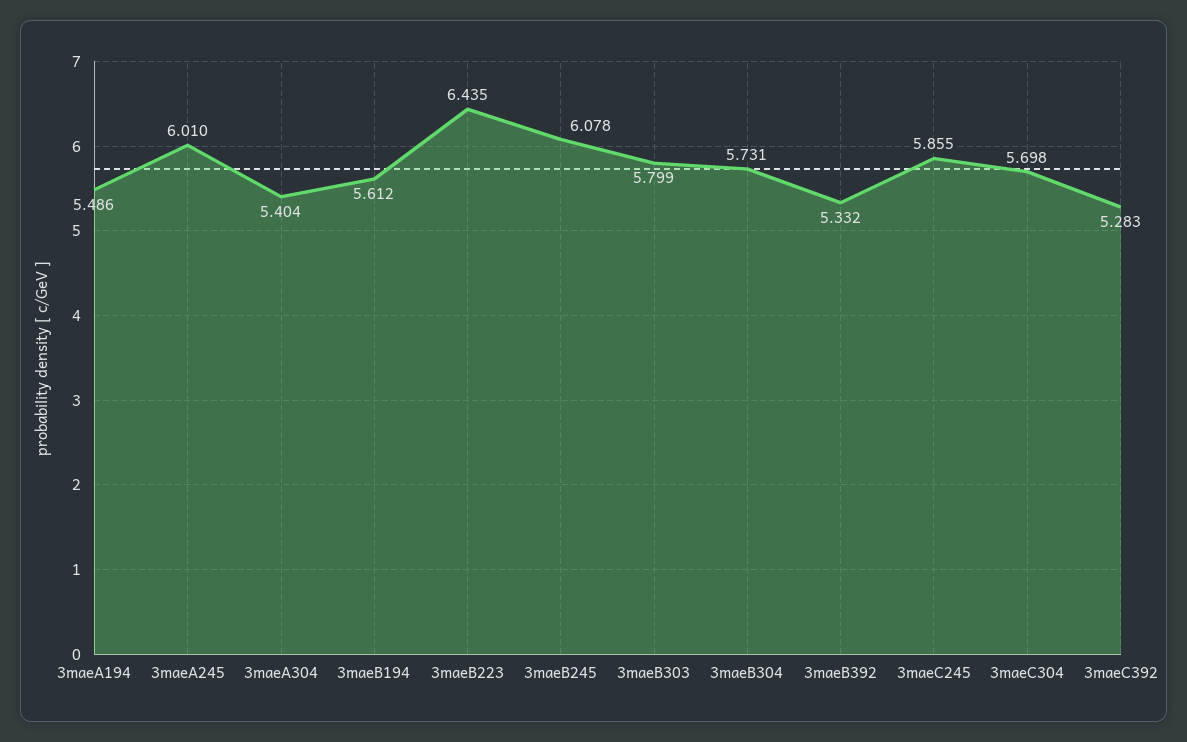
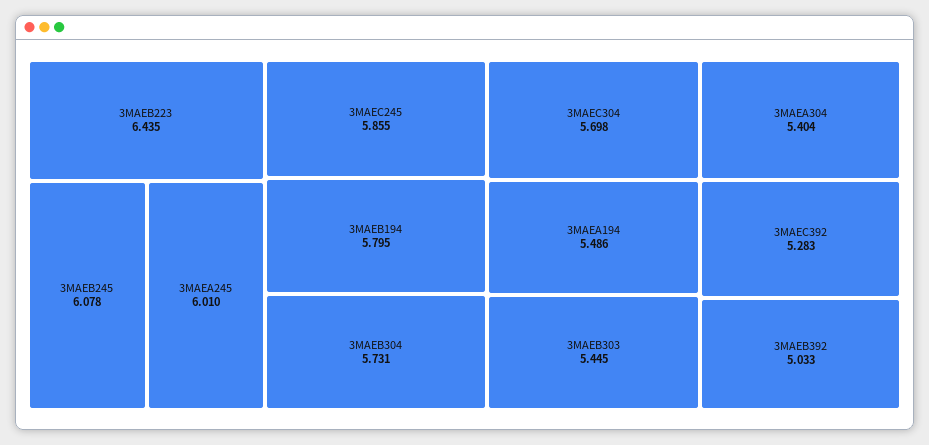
3maeB194: 5.612 -> 5.795
3maeB303: 5.799 -> 5.445
3maeB392: 5.332 -> 5.033

